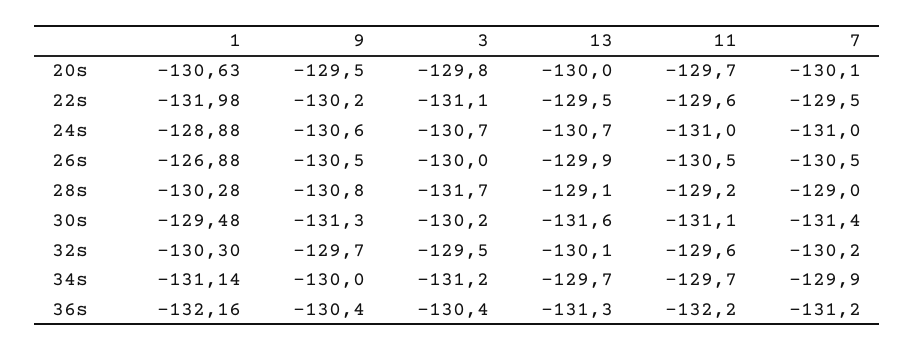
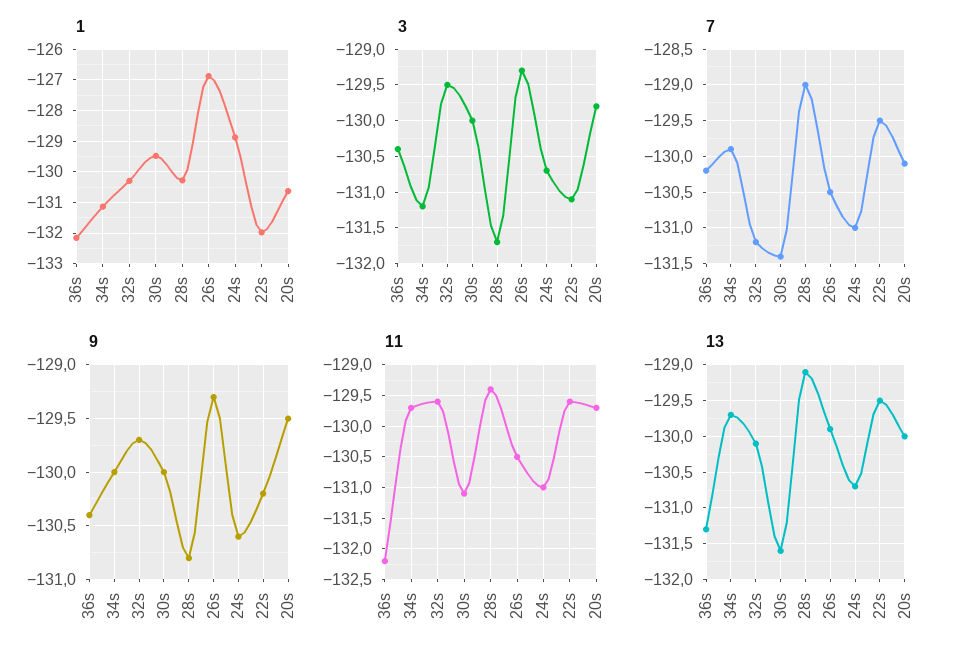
9, 26s: -130.5 -> -129.3
3, 26s: -130 -> -129.3
11, 28s: -129.2 -> -129.4
9, 30s: -131.3 -> -130
3, 30s: -130.2 -> -130
7, 32s: -130.2 -> -131.2
7, 36s: -131.2 -> -130.2

